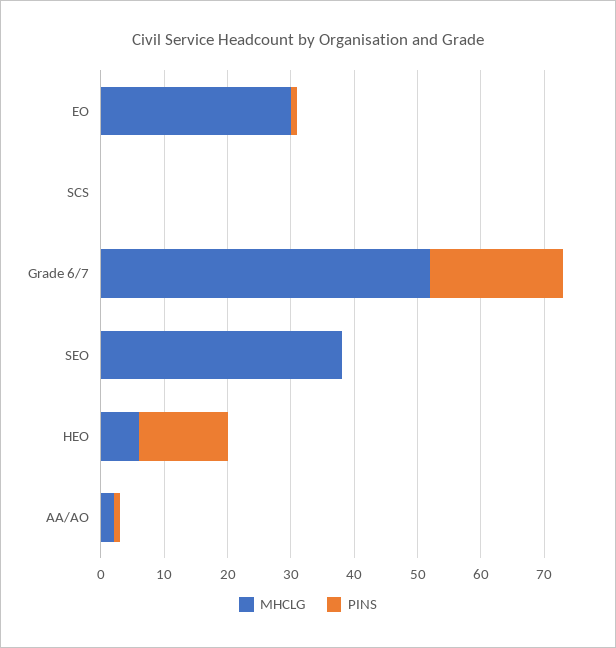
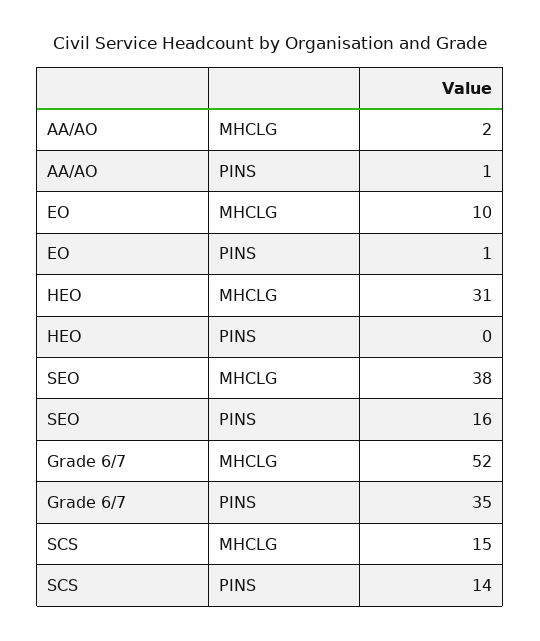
MHCLG, EO: 30 -> 10
MHCLG, SCS: 0 -> 15
PINS, SCS: 0 -> 14
PINS, Grade 6/7: 20 -> 35
PINS, SEO: 0 -> 16
MHCLG, HEO: 5 -> 31
PINS, HEO: 15 -> 0

